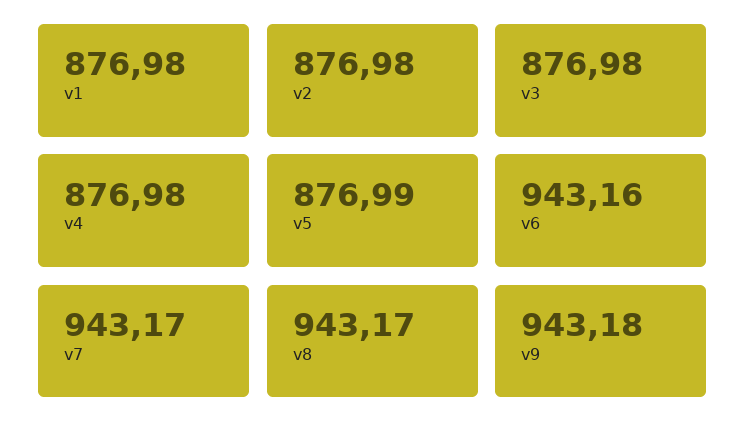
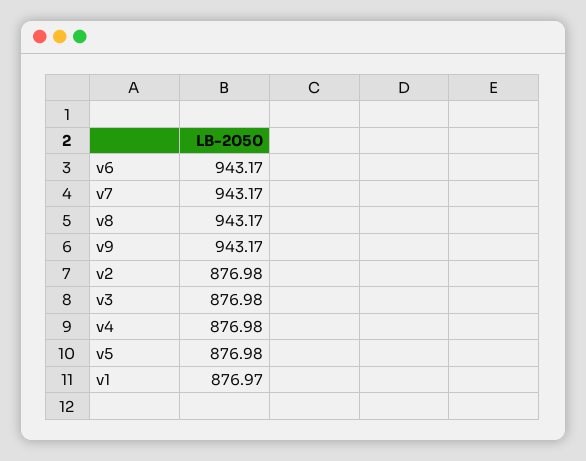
v1: 876.98 -> 876.97
v5: 876.99 -> 876.98
v6: 943.16 -> 943.17
v9: 943.18 -> 943.17

